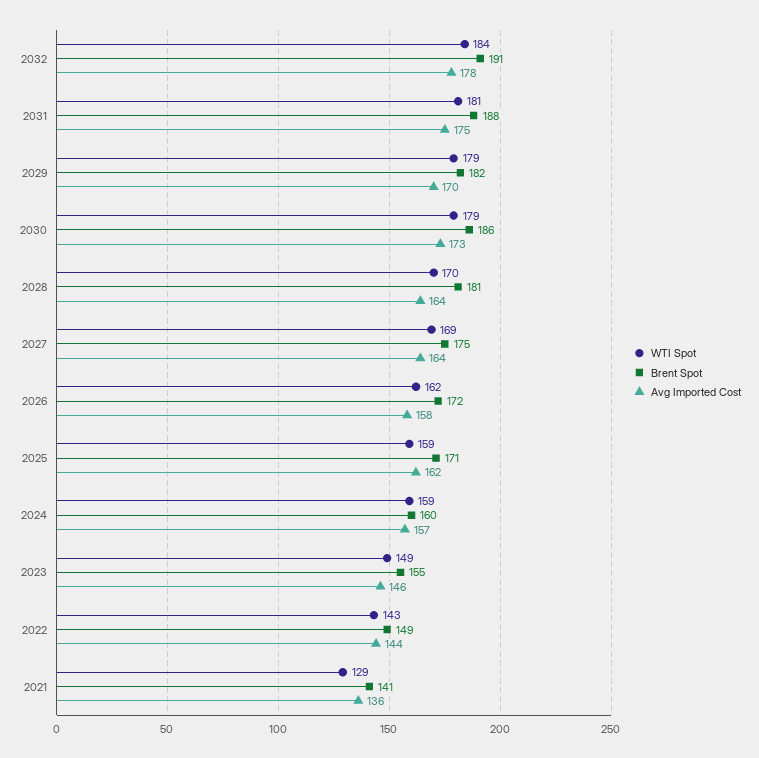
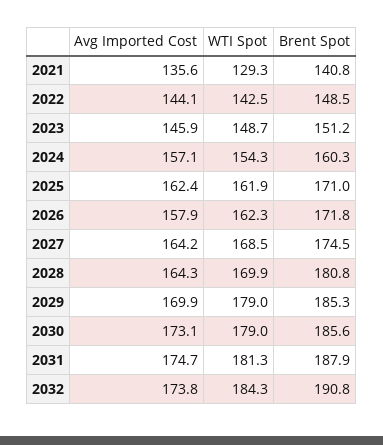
Avg Imported Cost, 2032: 178 -> 173.8
Brent Spot, 2029: 182 -> 185.3
WTI Spot, 2025: 159 -> 161.9
WTI Spot, 2024: 159 -> 154.3
Brent Spot, 2023: 155 -> 151.2

